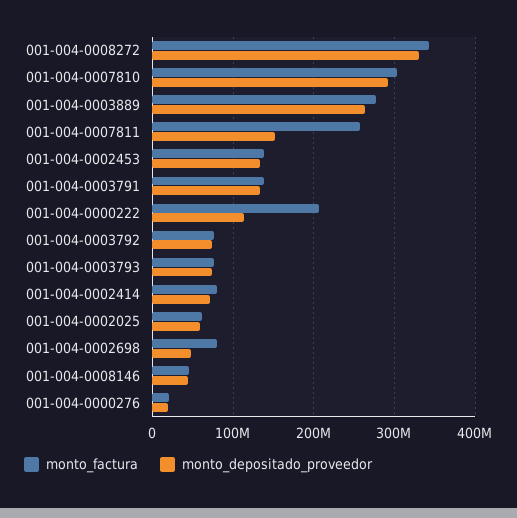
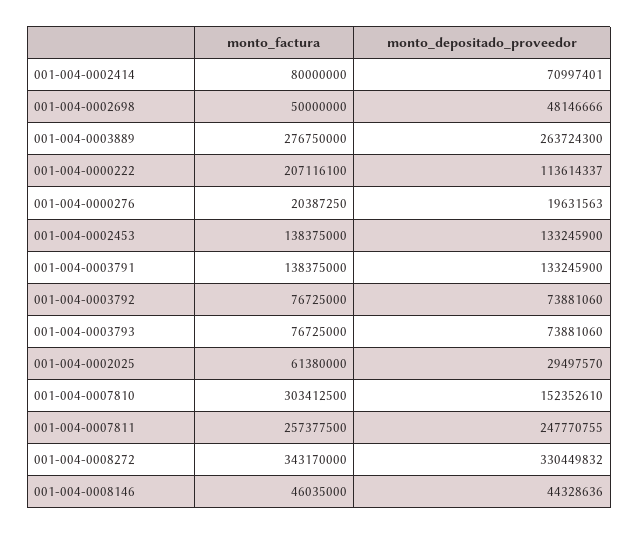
monto_depositado_proveedor, 001-004-0007810: 290000000 -> 152352610
monto_depositado_proveedor, 001-004-0007811: 150000000 -> 247770755
monto_depositado_proveedor, 001-004-0002025: 60000000 -> 29497570
monto_factura, 001-004-0002698: 80000000 -> 50000000

